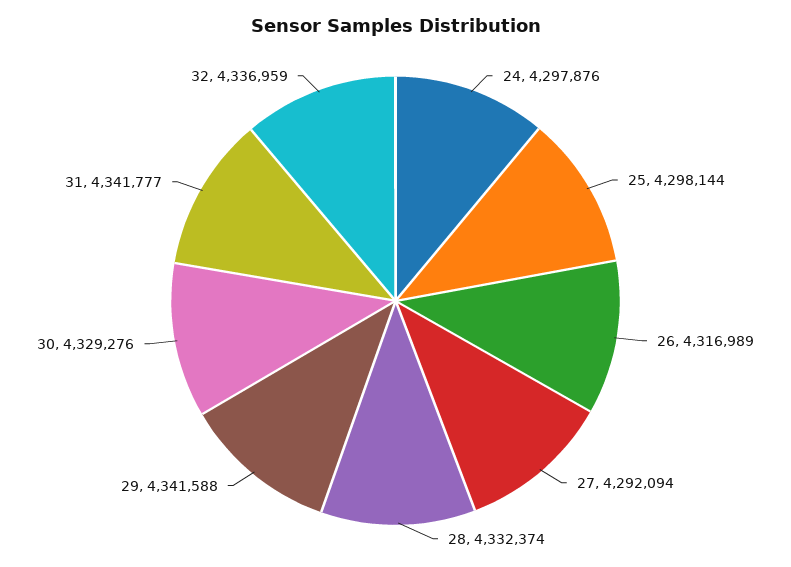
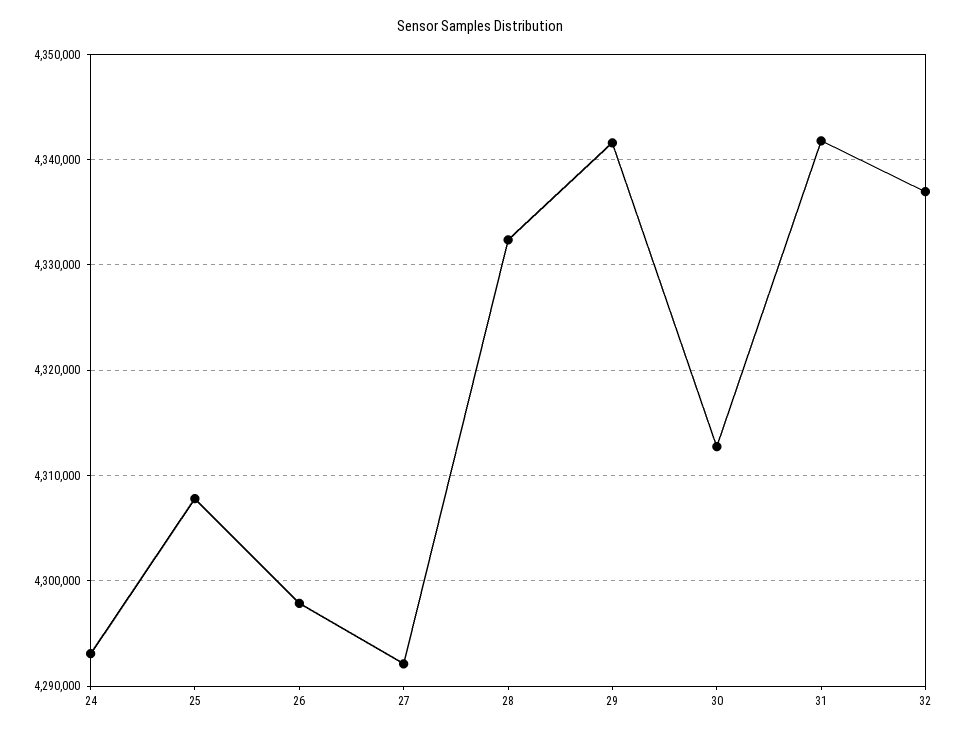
24: 4297876 -> 4293000
25: 4298144 -> 4308000
26: 4316989 -> 4298000
30: 4329276 -> 4313000

